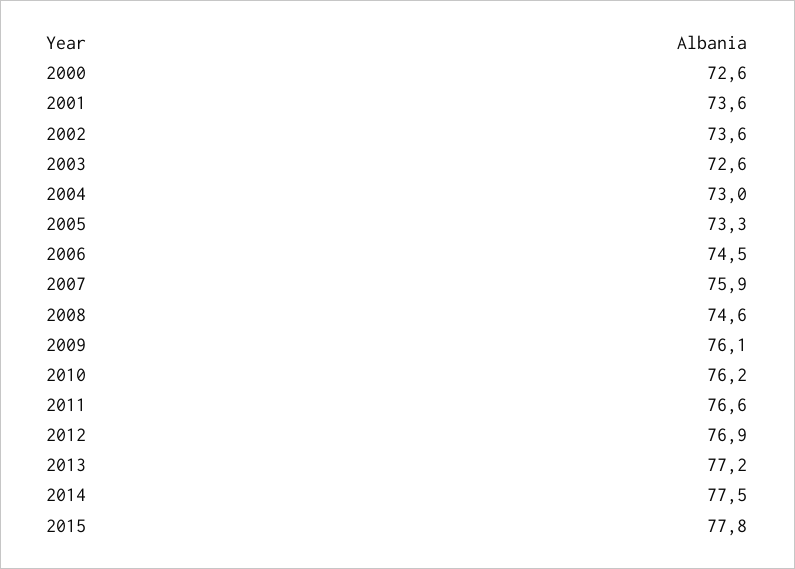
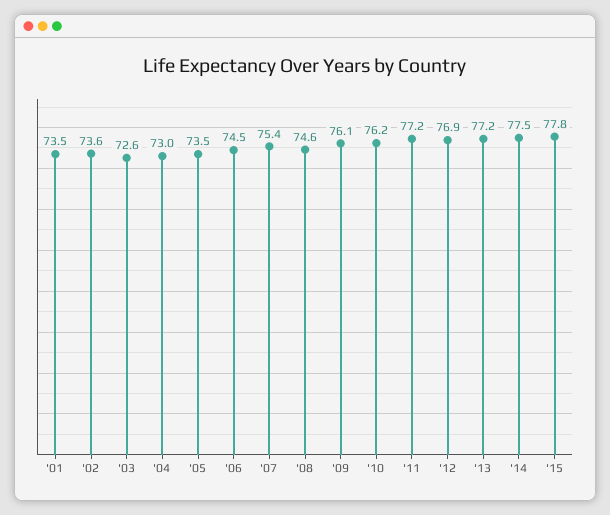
2000: 72.6 -> none
2001: 73.6 -> 73.5
2005: 73.3 -> 73.5
2007: 75.9 -> 75.4
2011: 76.6 -> 77.2

